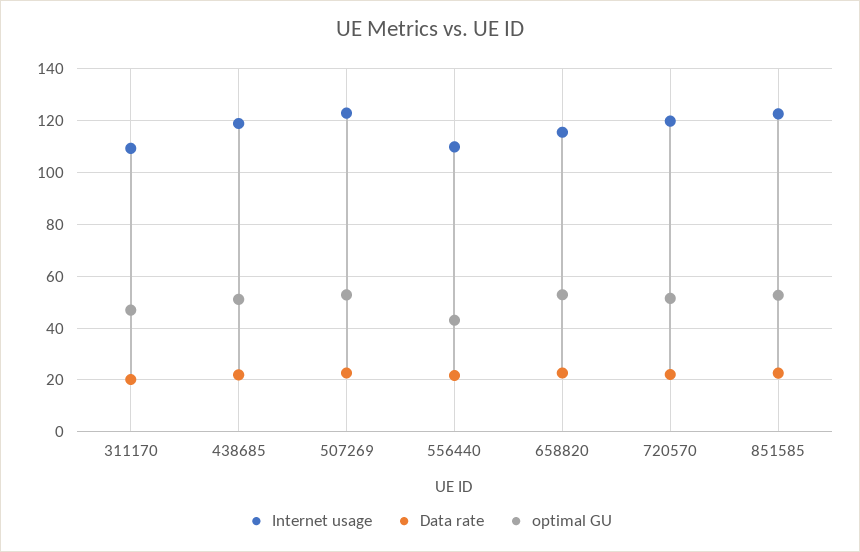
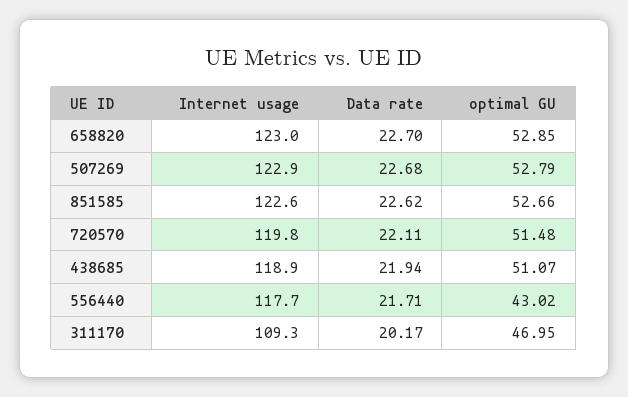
Internet usage, 556440: 110 -> 117.7
Internet usage, 658820: 115 -> 123

